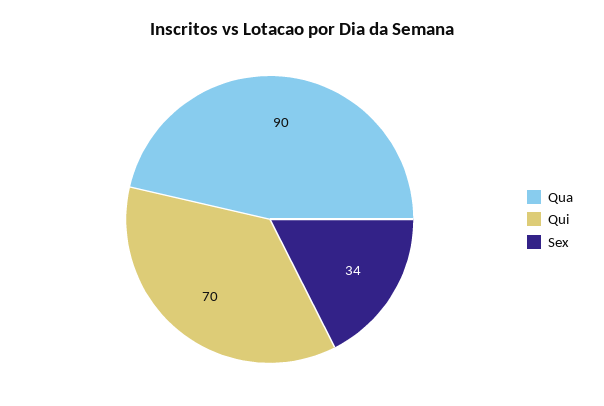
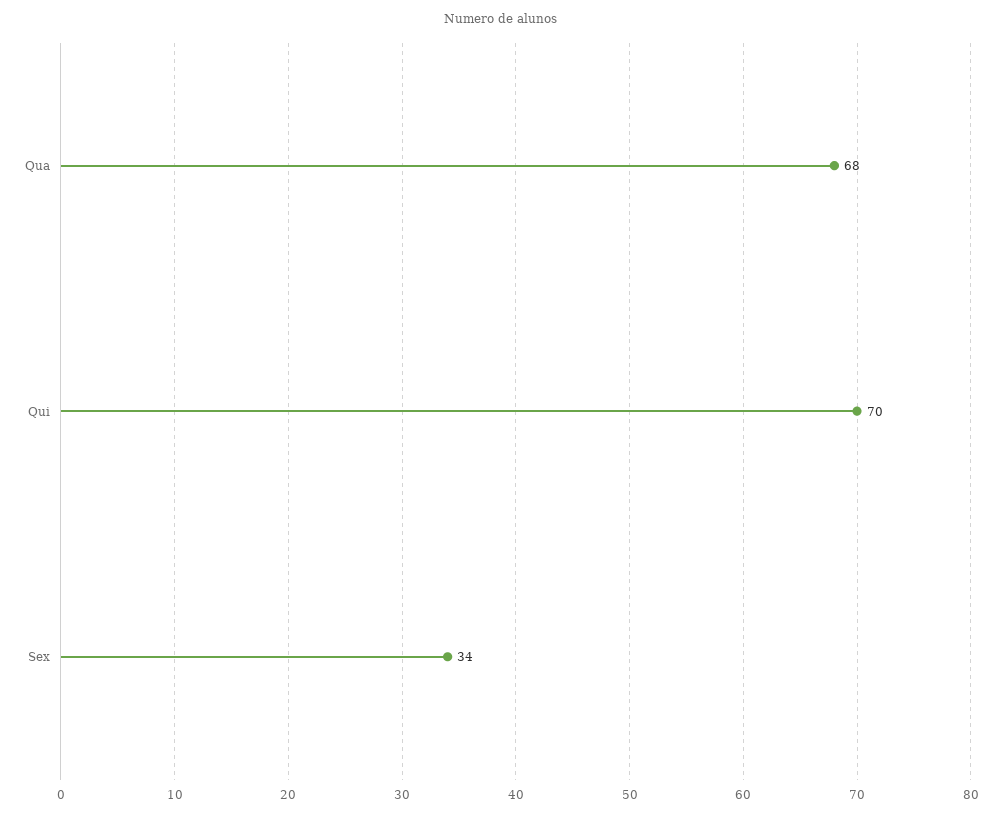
Qua: 90 -> 68

